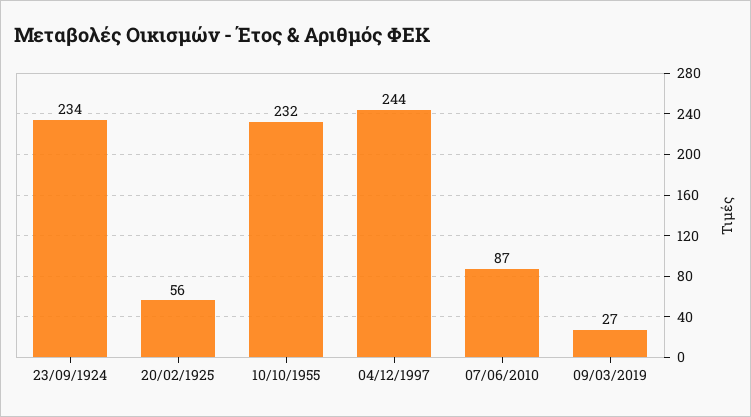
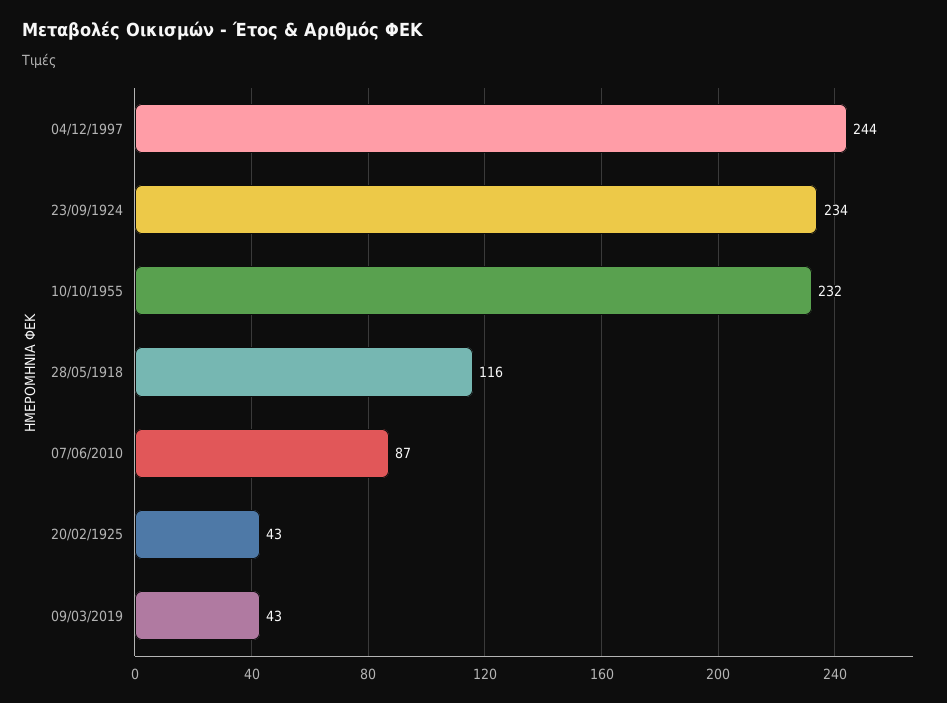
20/02/1925: 56 -> 43
09/03/2019: 27 -> 43
28/05/1918: none -> 116

